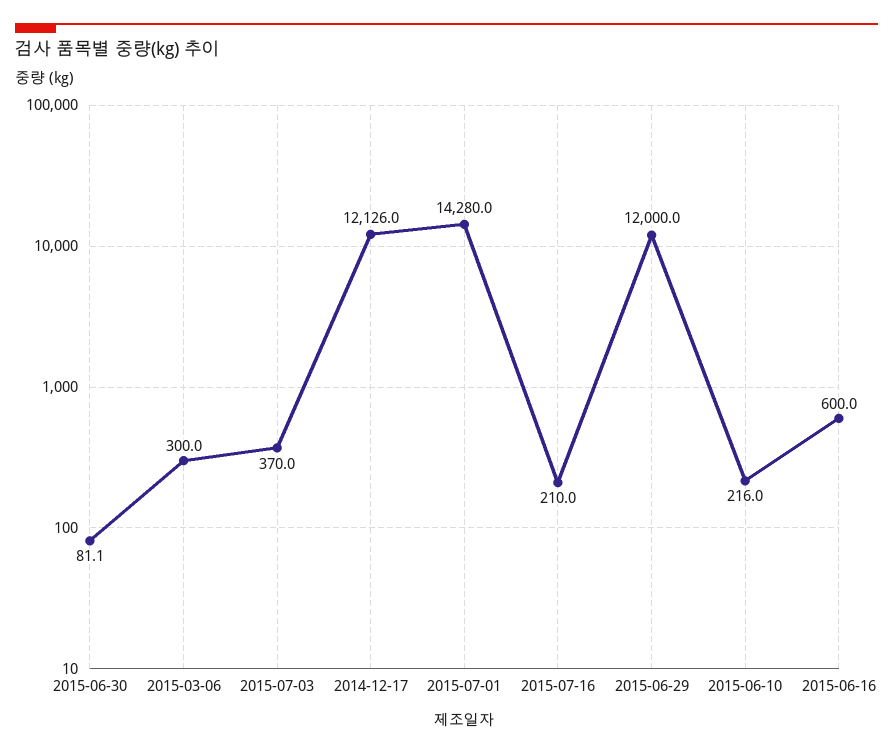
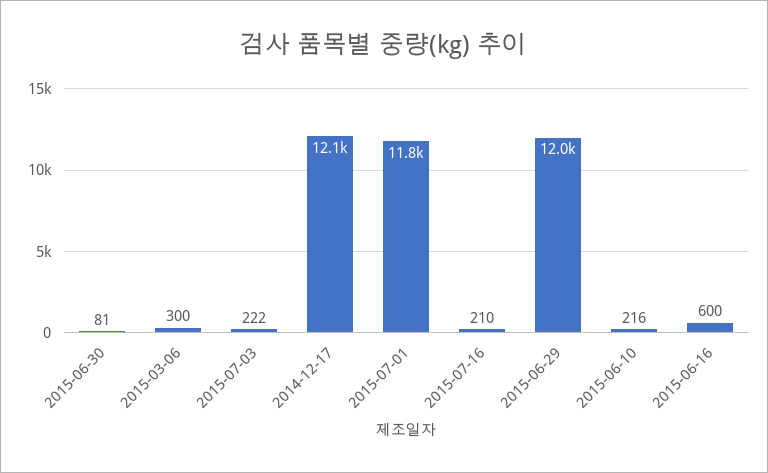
2015-07-03: 370 -> 222
2015-07-01: 14280 -> 11800

